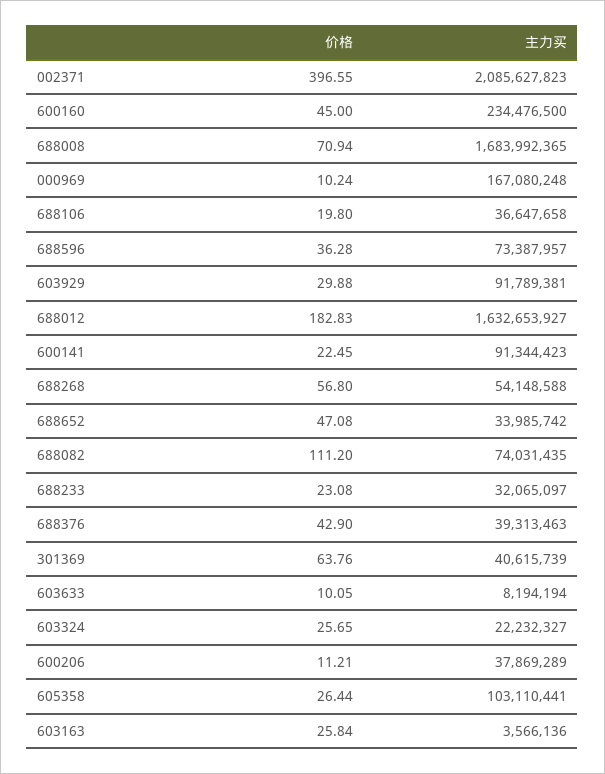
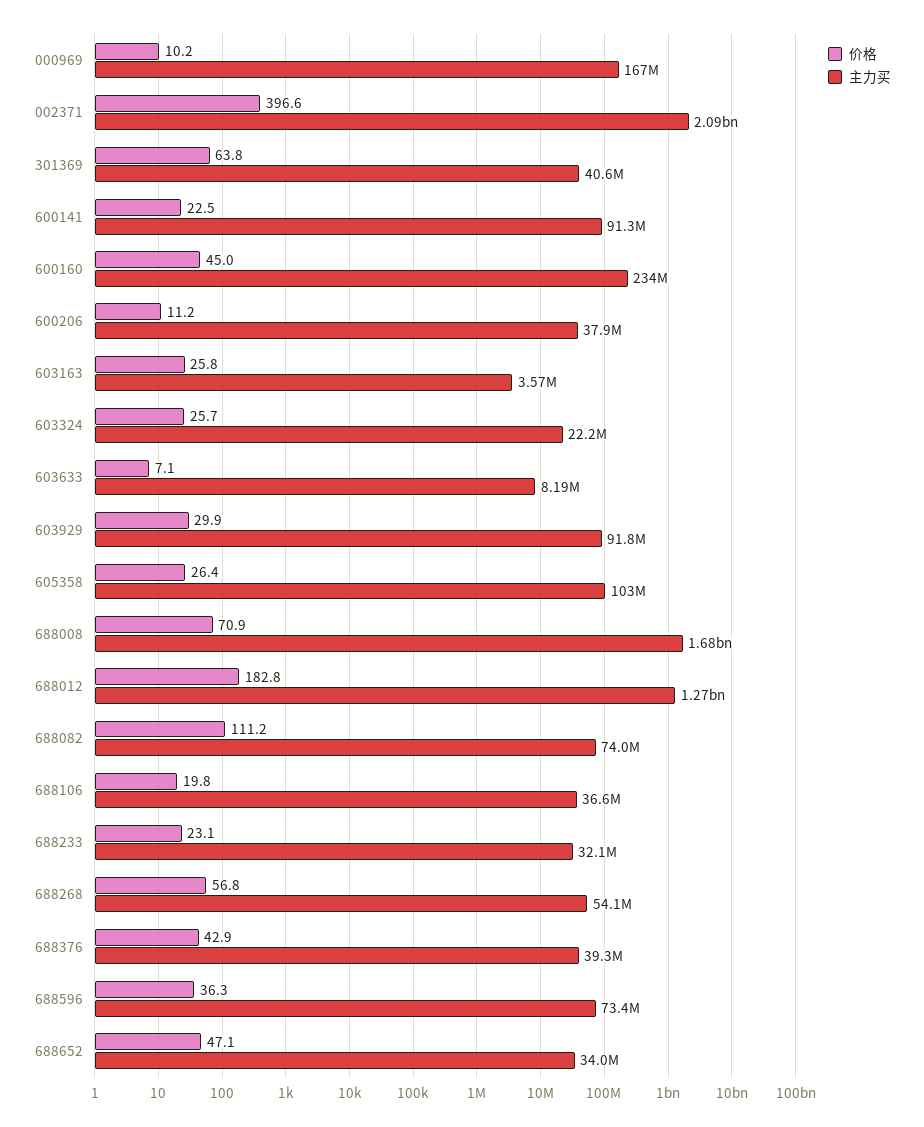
主力买, 688012: 1632653927 -> 1270000000
价格, 603633: 10.05 -> 7.1

